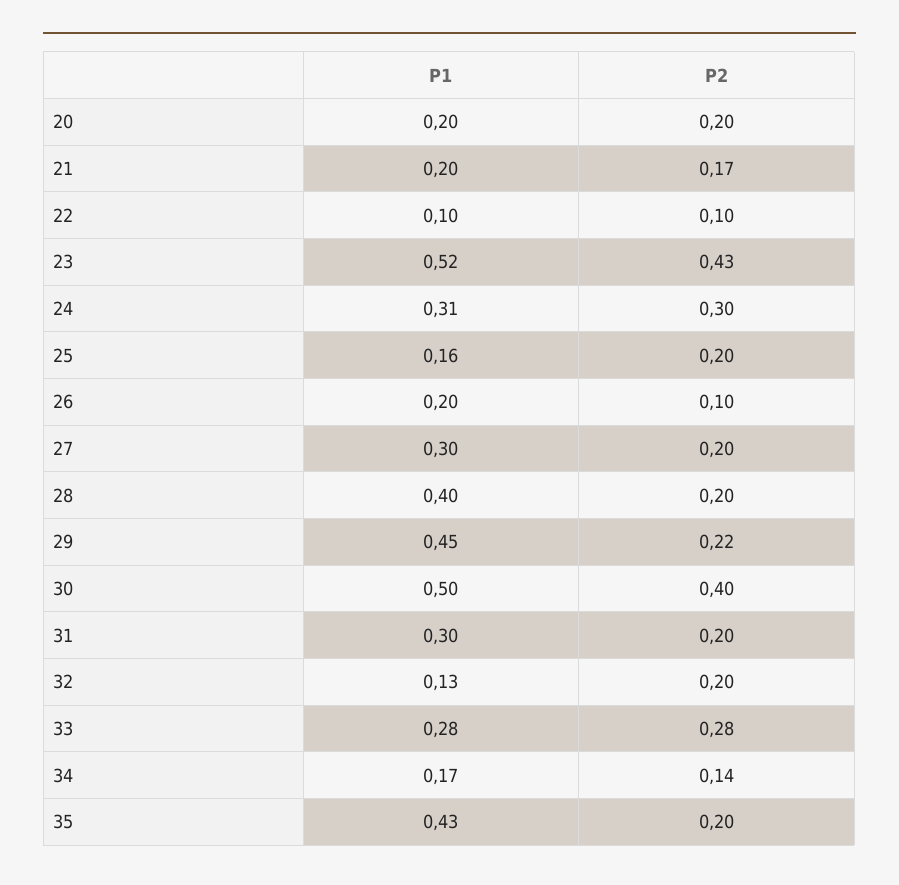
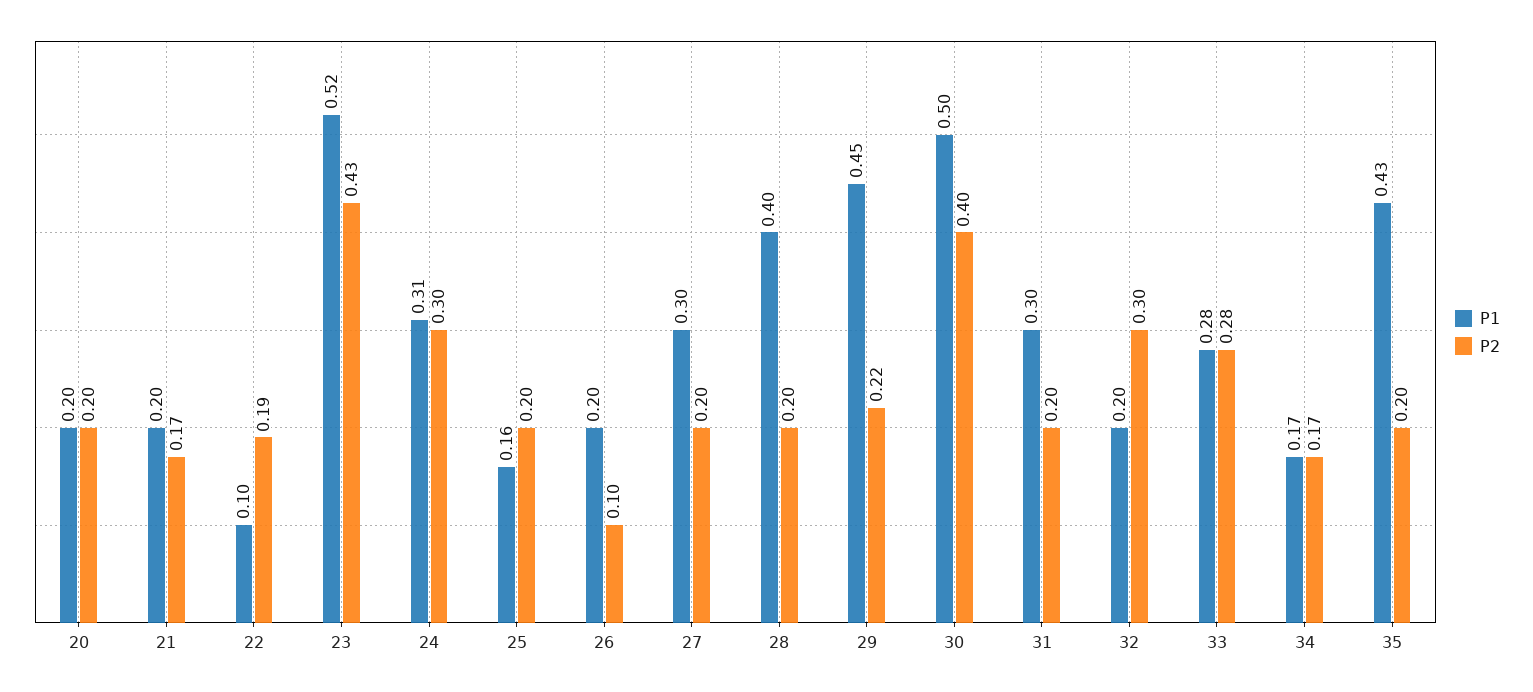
P2, 22: 0.1 -> 0.19
P1, 32: 0.13 -> 0.2
P2, 32: 0.2 -> 0.3
P2, 34: 0.14 -> 0.17

